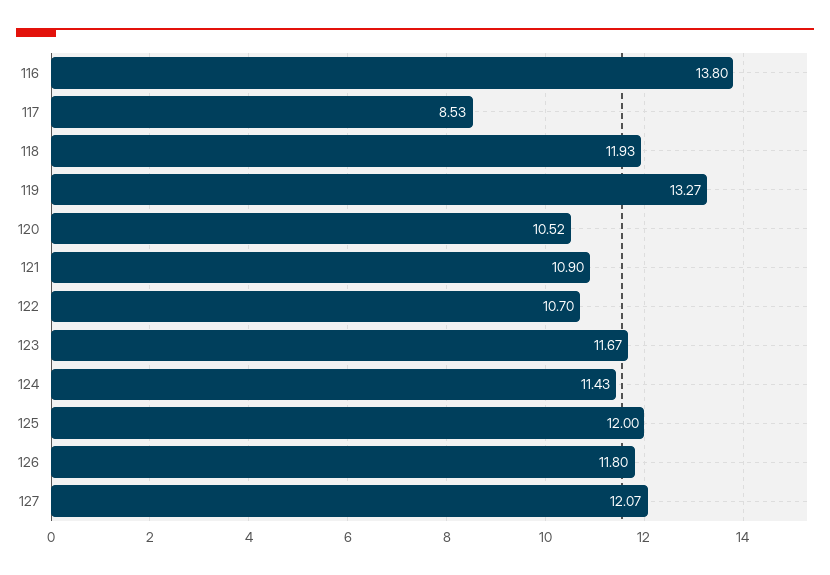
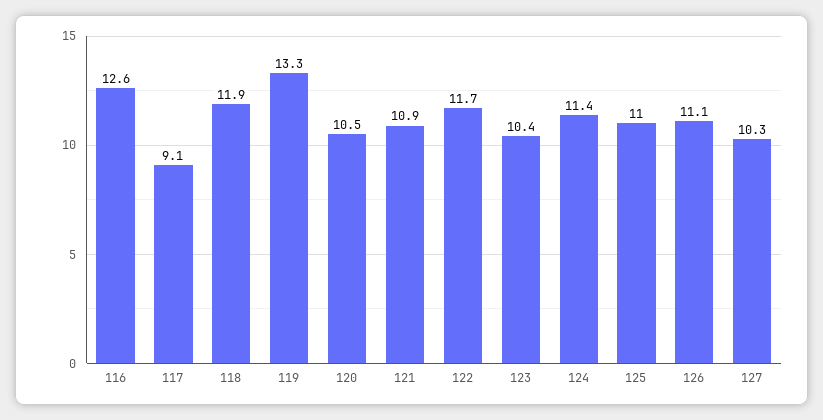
116: 13.8 -> 12.6
117: 8.53 -> 9.1
122: 10.7 -> 11.7
123: 11.67 -> 10.4
125: 12 -> 11
126: 11.8 -> 11.1
127: 12.07 -> 10.3

